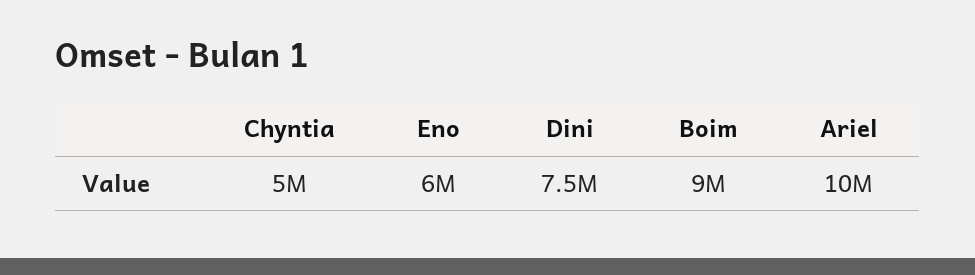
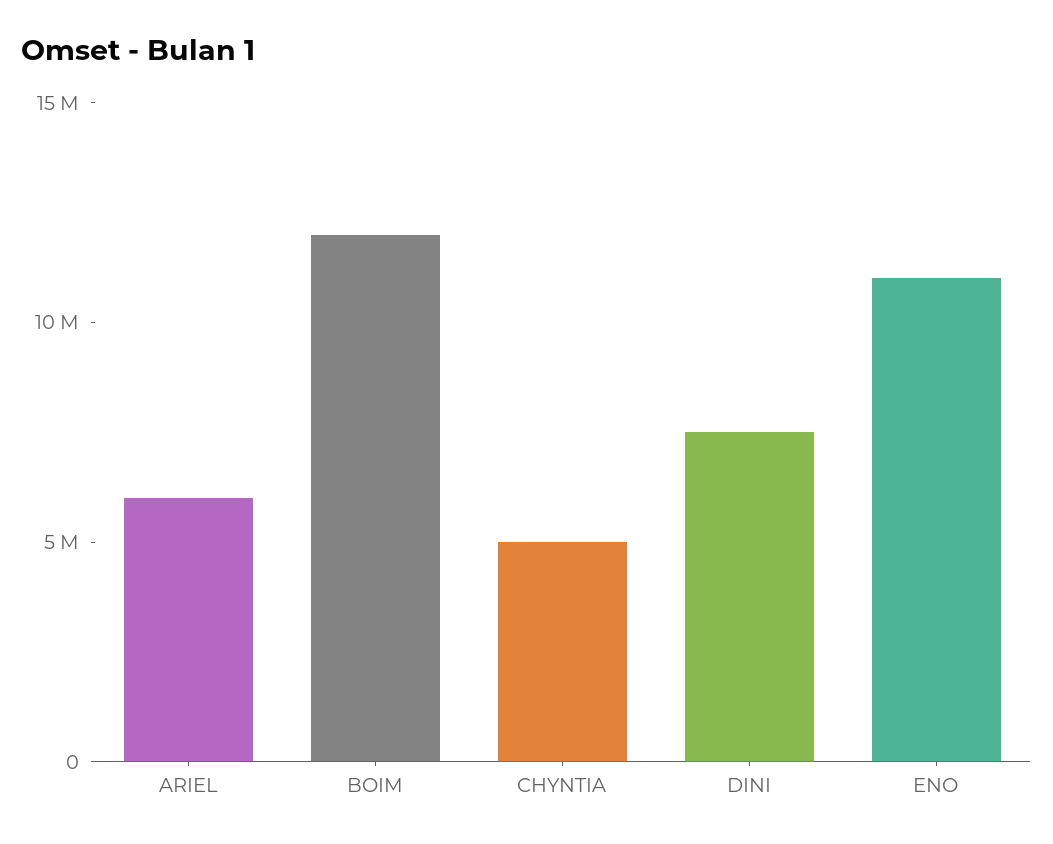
Eno: 6000000 -> 11000000
Boim: 9000000 -> 12000000
Ariel: 10000000 -> 6000000

